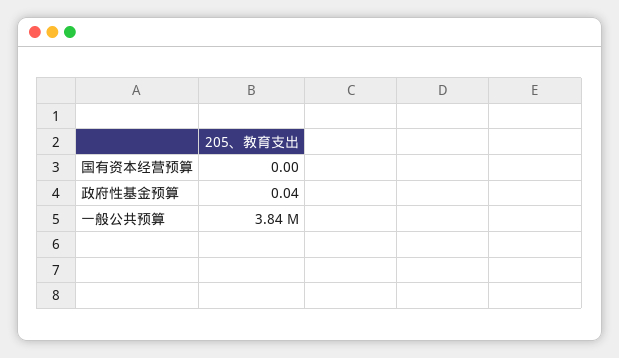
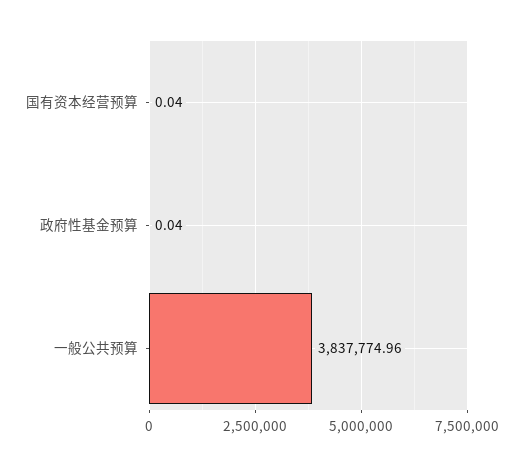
国有资本经营预算: 0 -> 0.04

